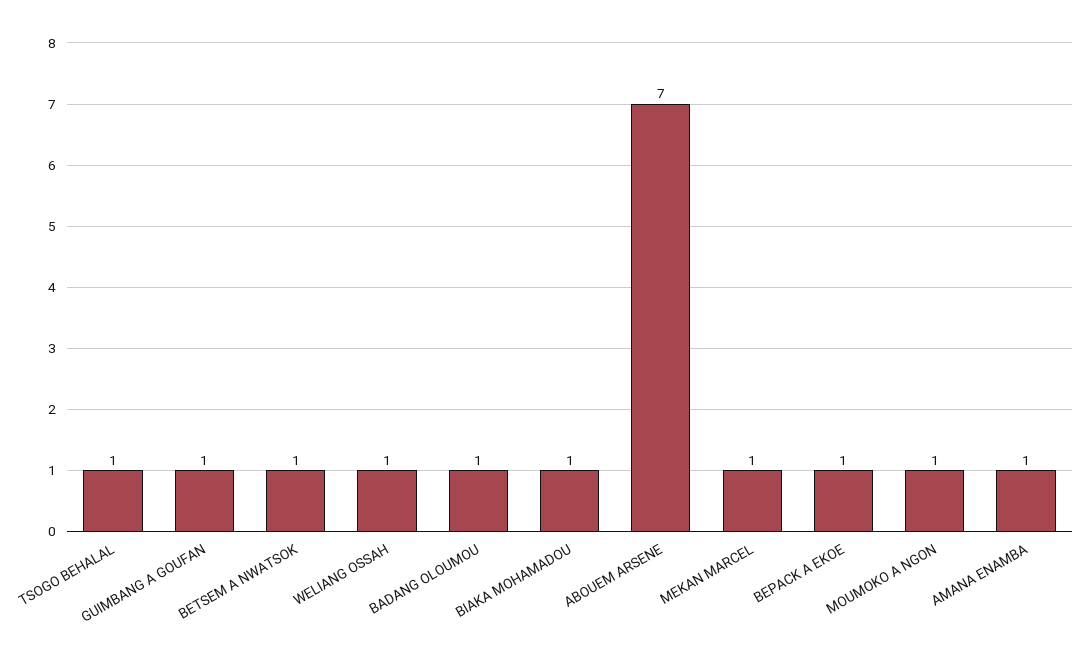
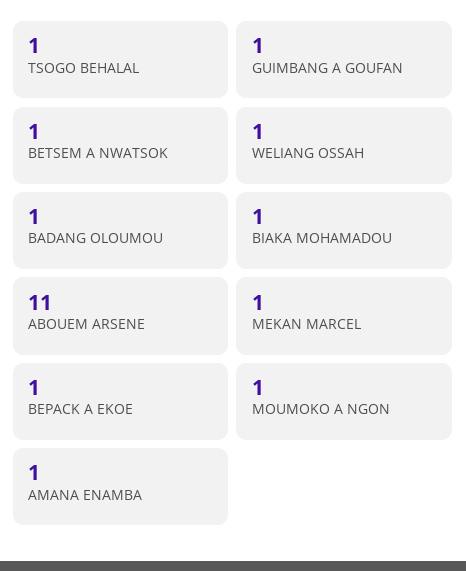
ABOUEM ARSENE: 7 -> 11

